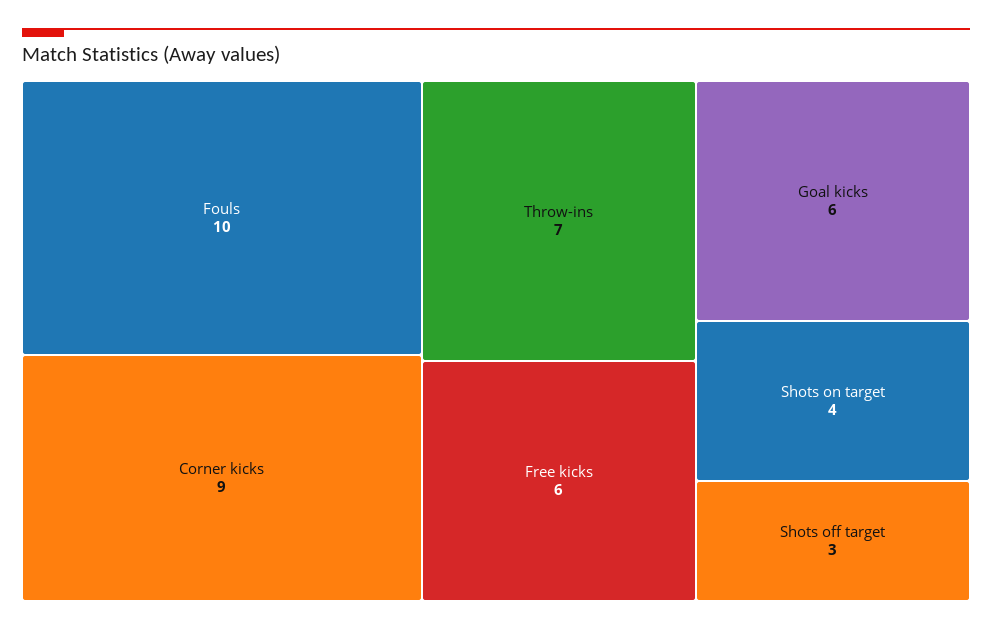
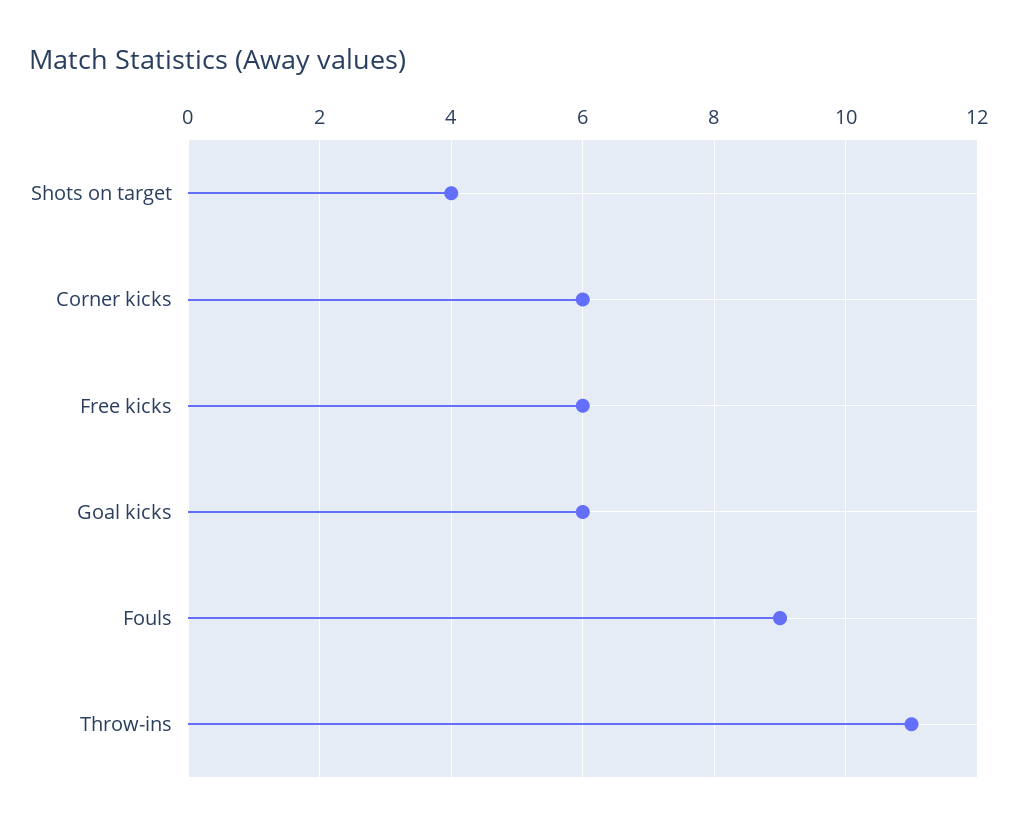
Fouls: 10 -> 9
Corner kicks: 9 -> 6
Throw-ins: 7 -> 11
Shots off target: 3 -> none

